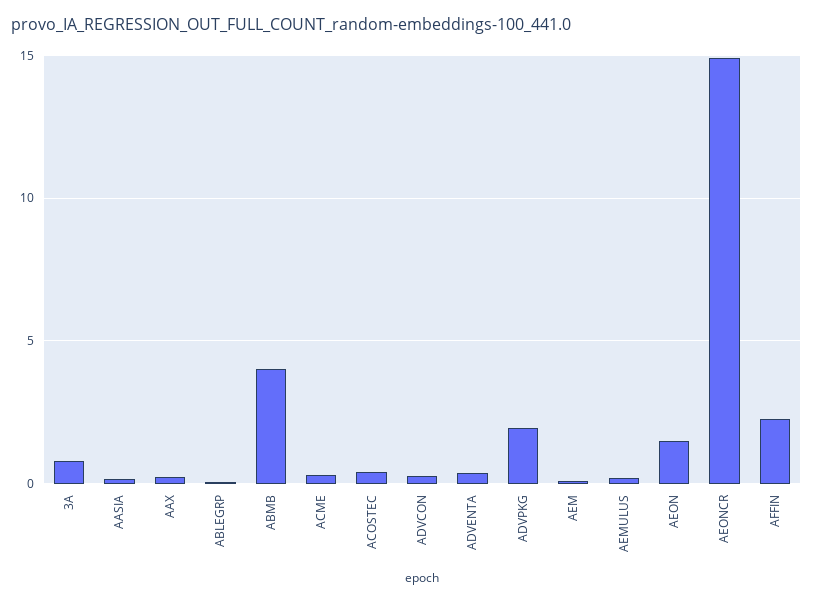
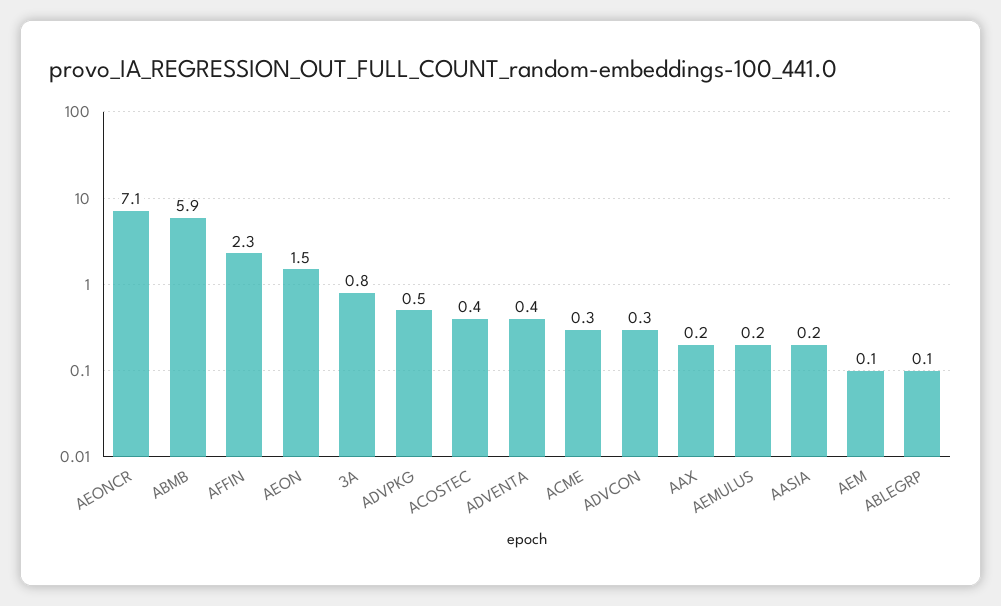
ABMB: 4 -> 5.9
ADVPKG: 2 -> 0.5
AEONCR: 15 -> 7.1

